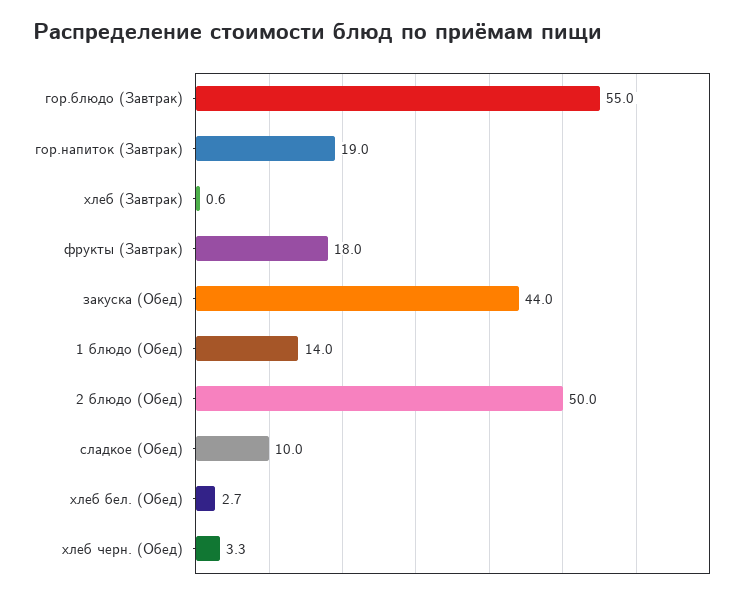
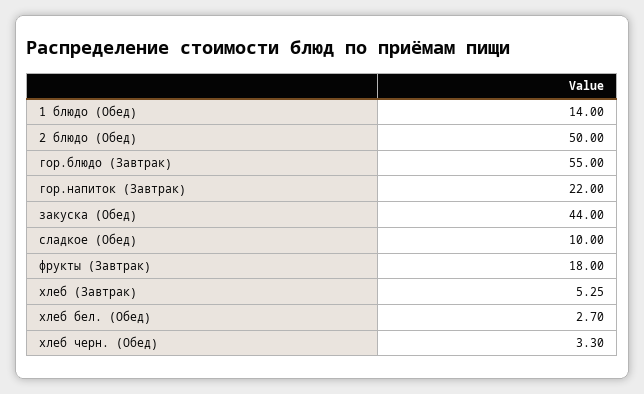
гор.напиток (Завтрак): 19 -> 22
хлеб (Завтрак): 0.6 -> 5.25

